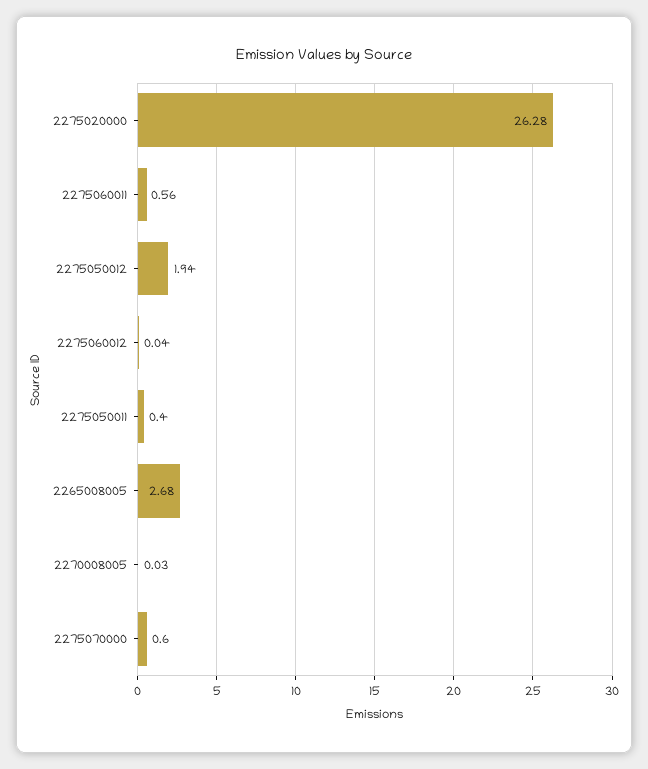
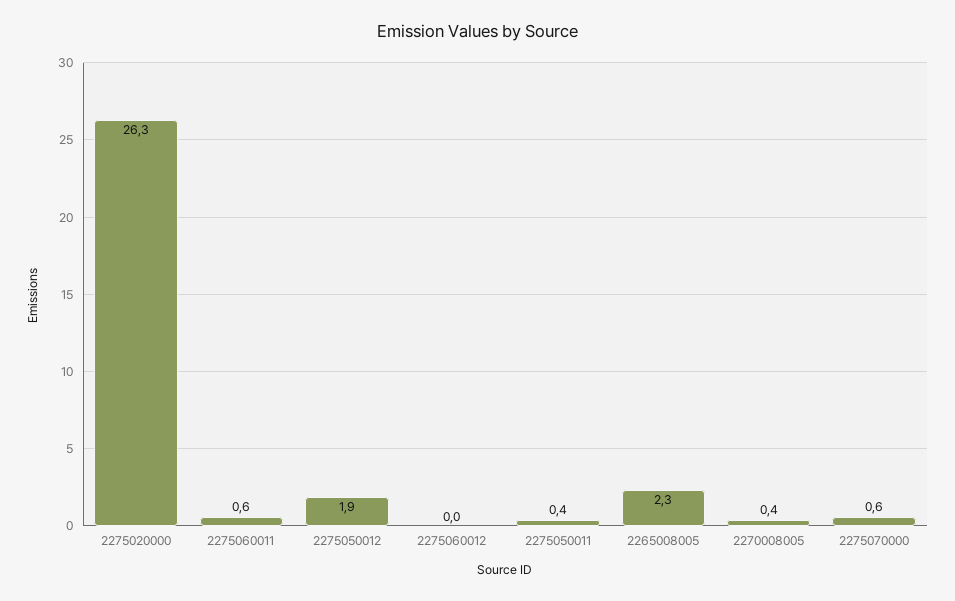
2265008005: 2.68 -> 2.3
2270008005: 0.03 -> 0.4

